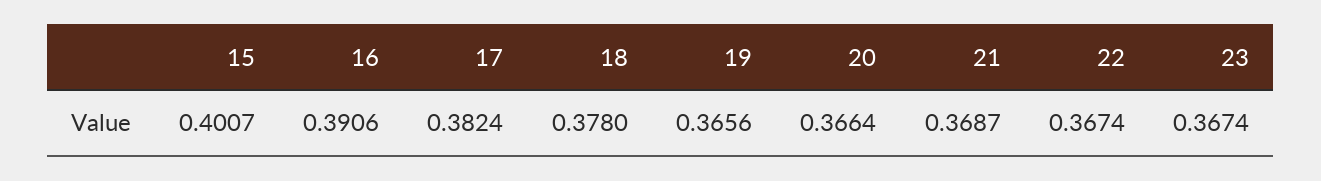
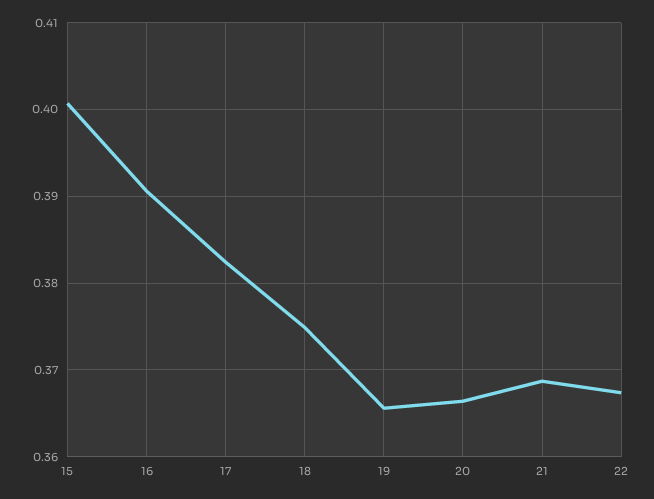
18: 0.378 -> 0.375
23: 0.3674 -> none

